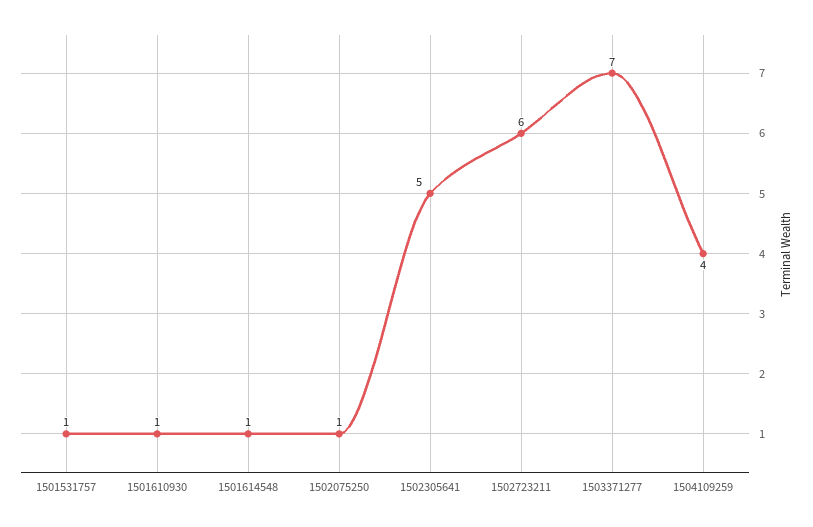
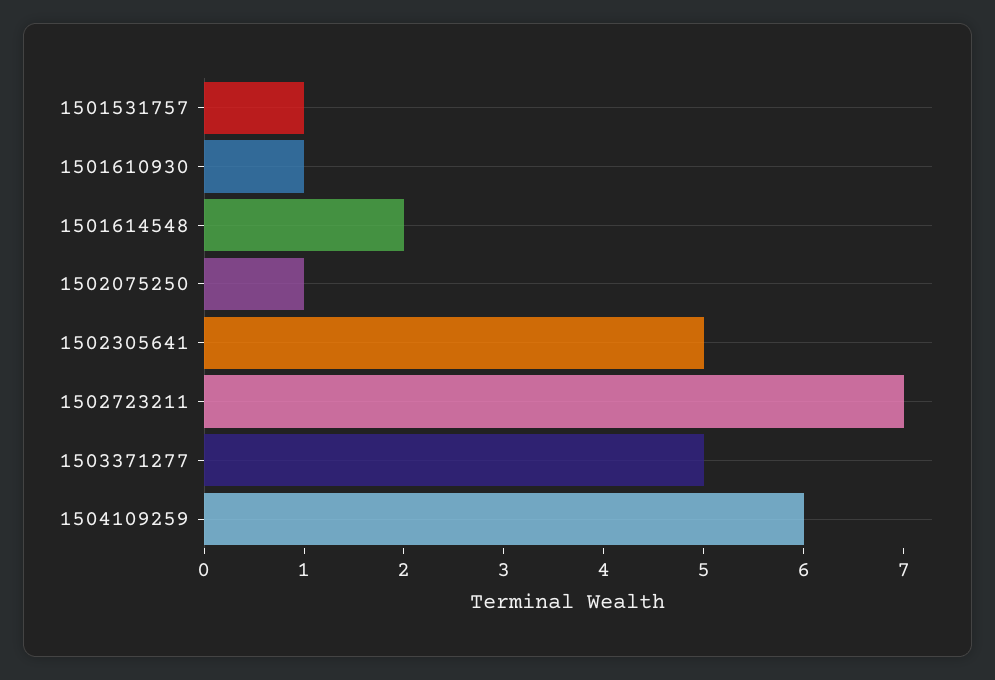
1501614548: 1 -> 2
1502723211: 6 -> 7
1503371277: 7 -> 5
1504109259: 4 -> 6

